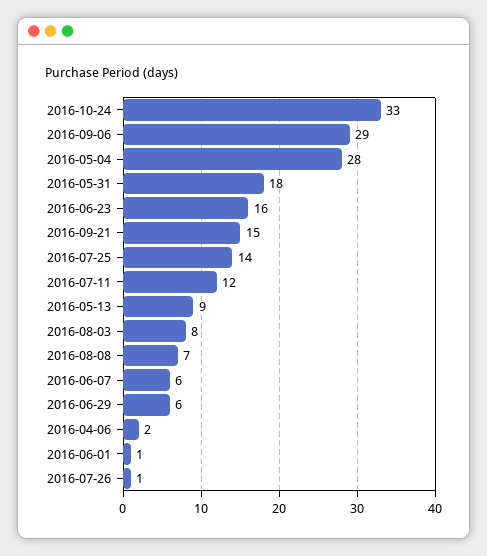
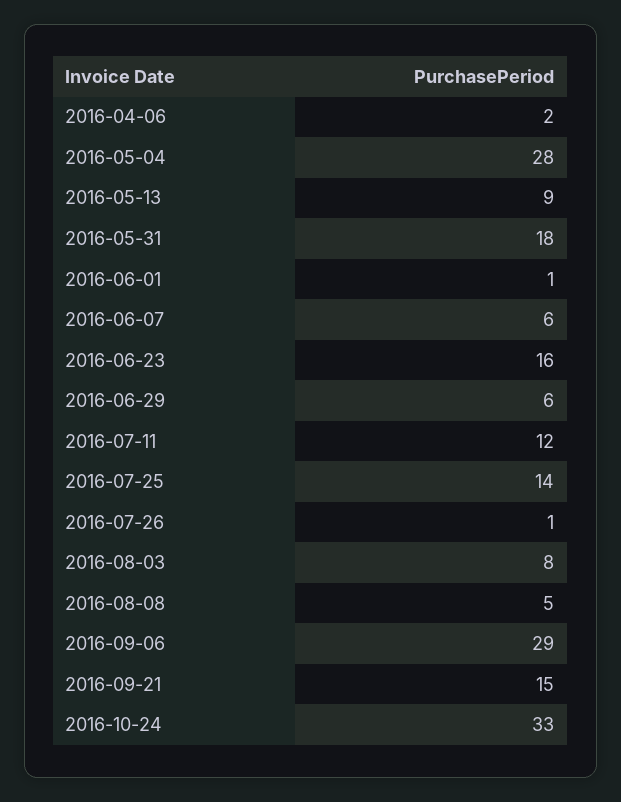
2016-08-08: 7 -> 5

